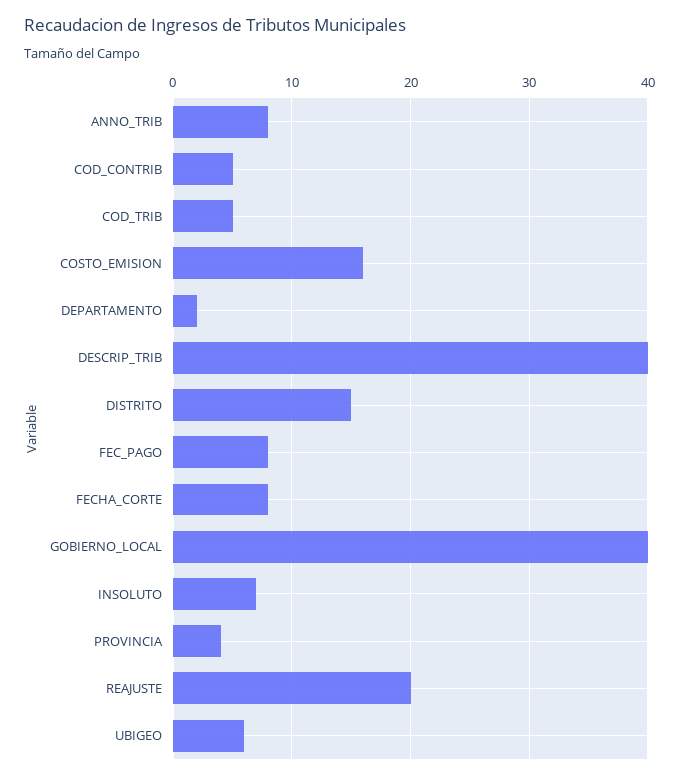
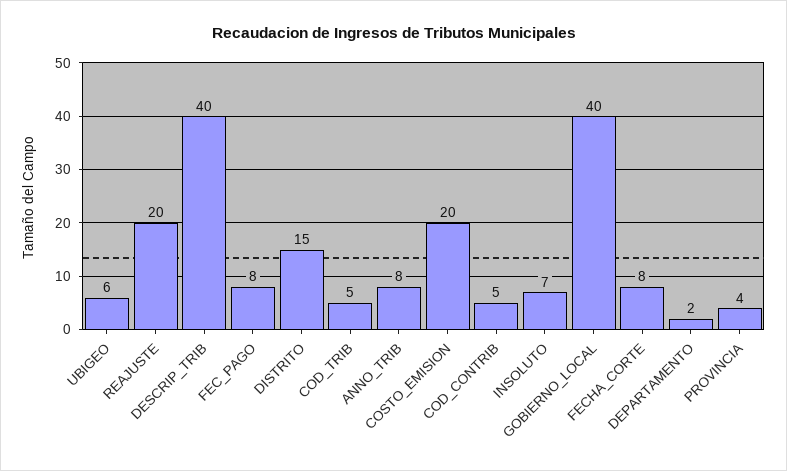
COSTO_EMISION: 16 -> 20

